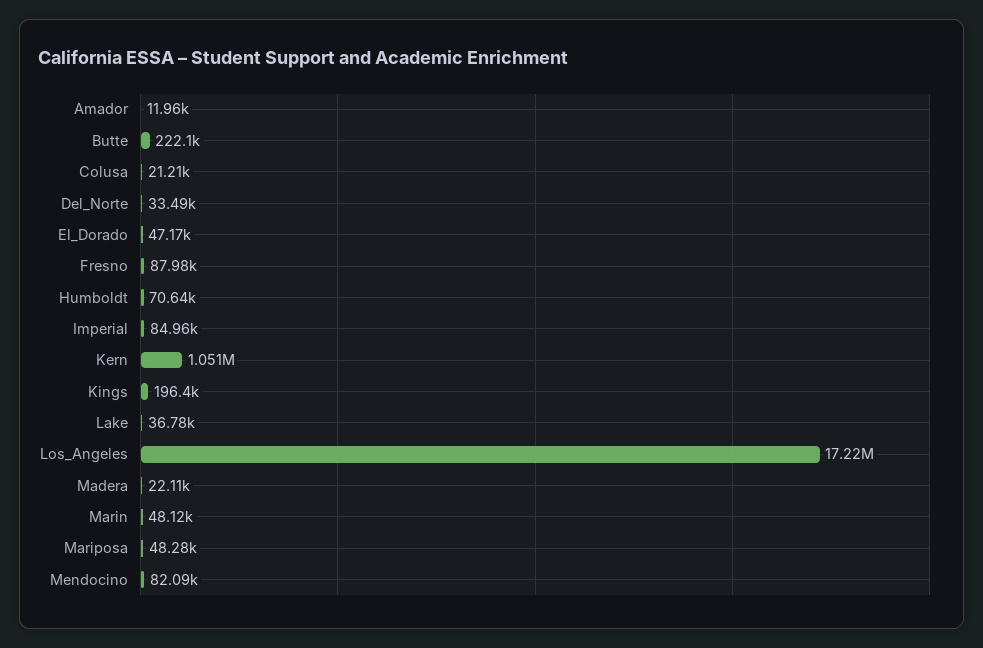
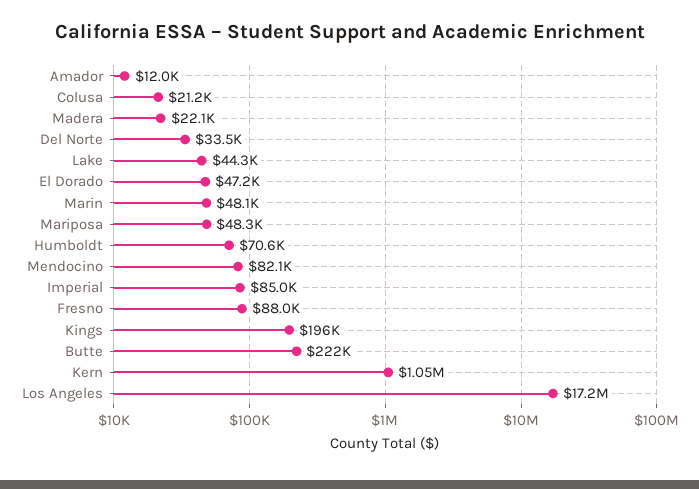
Lake: 36780 -> 44300

